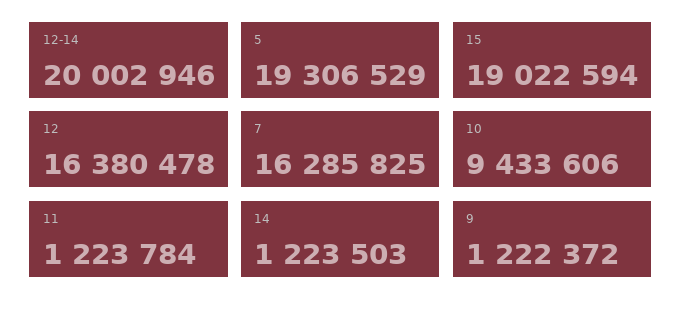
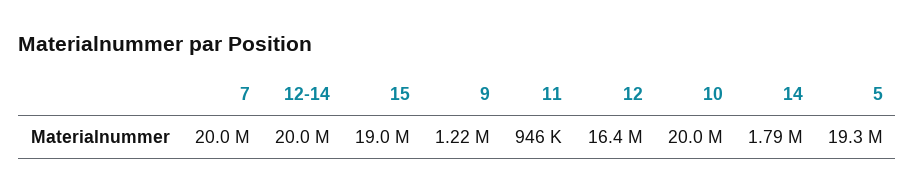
7: 16285825 -> 20000000
10: 9433606 -> 20000000
11: 1223784 -> 946000
14: 1223503 -> 1790000

